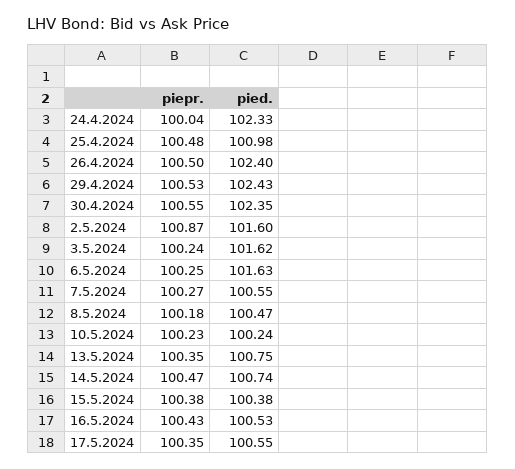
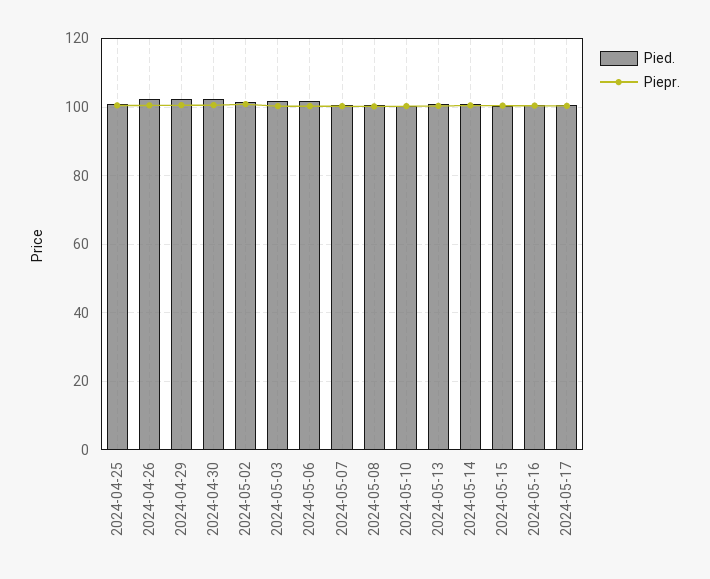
piepr., 24.4.2024: 100.04 -> none
pied., 24.4.2024: 102.33 -> none

